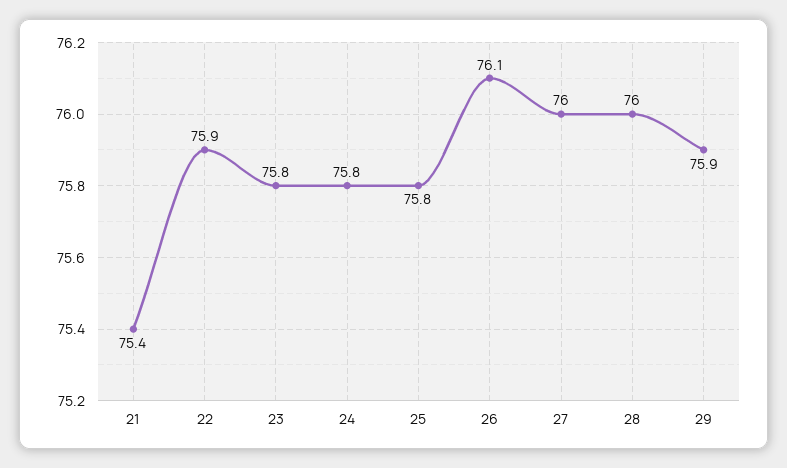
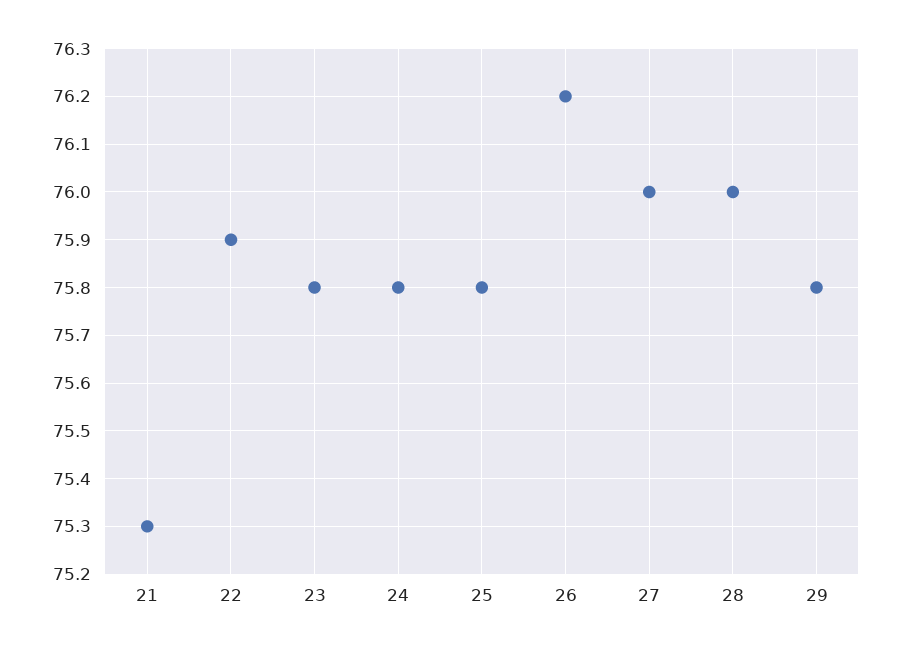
21: 75.4 -> 75.3
26: 76.1 -> 76.2
29: 75.9 -> 75.8

